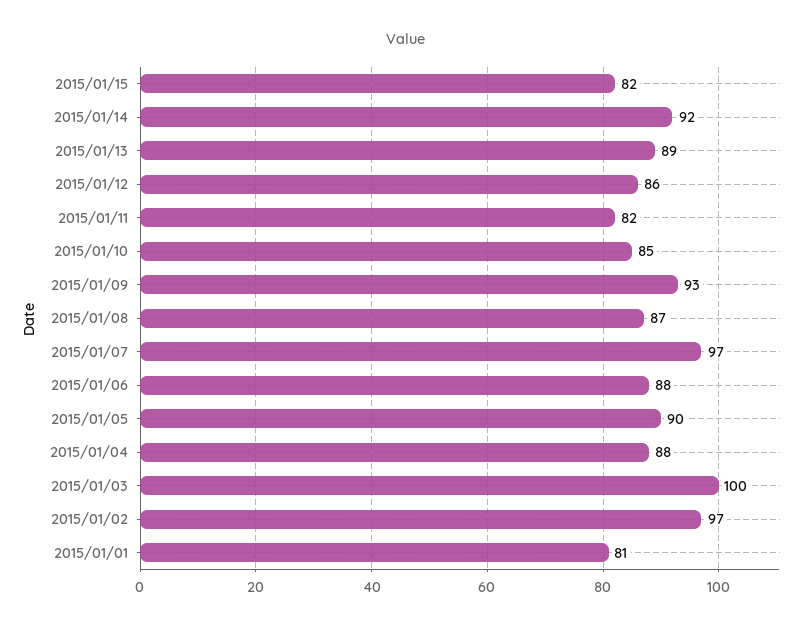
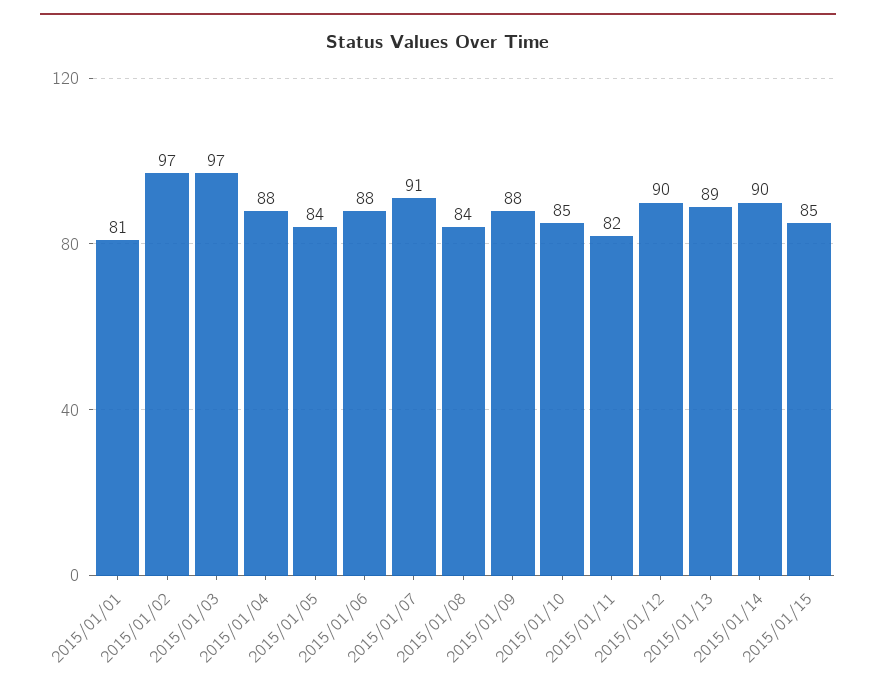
2015/01/15: 82 -> 85
2015/01/14: 92 -> 90
2015/01/12: 86 -> 90
2015/01/09: 93 -> 88
2015/01/08: 87 -> 84
2015/01/07: 97 -> 91
2015/01/05: 90 -> 84
2015/01/03: 100 -> 97

